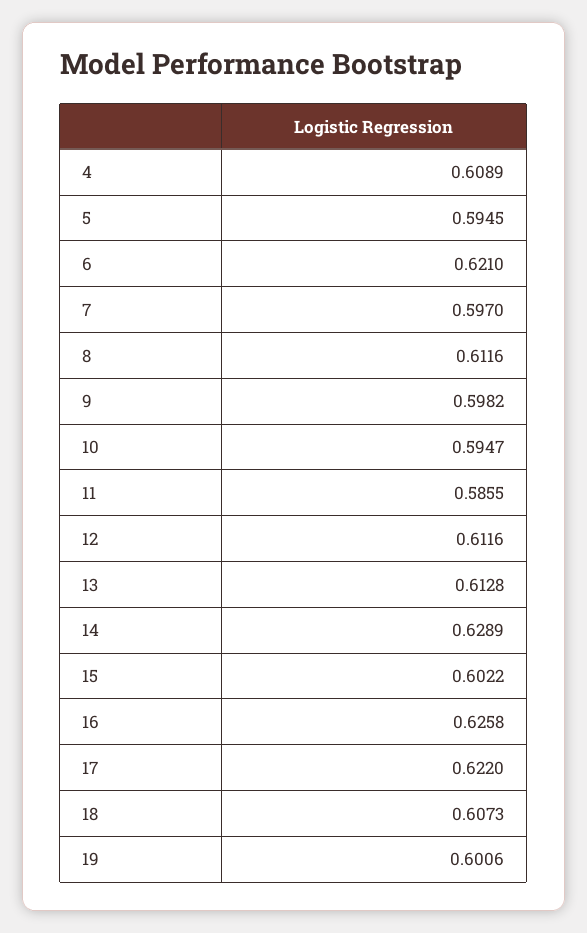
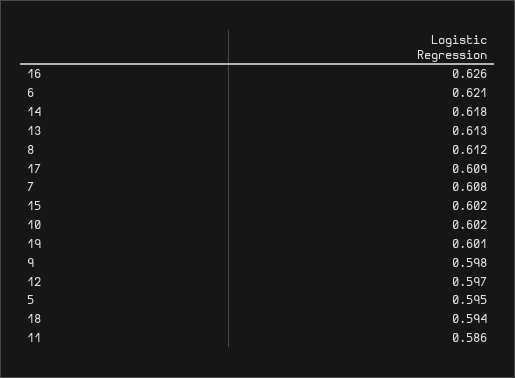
4: 0.6089 -> none
7: 0.597 -> 0.608
10: 0.5947 -> 0.602
12: 0.6116 -> 0.597
14: 0.6289 -> 0.618
17: 0.622 -> 0.609
18: 0.6073 -> 0.594

